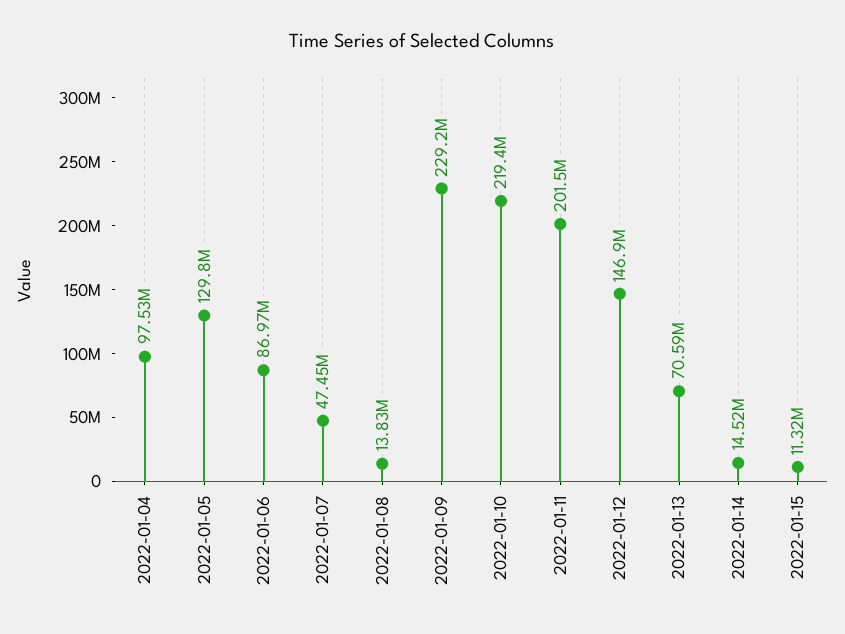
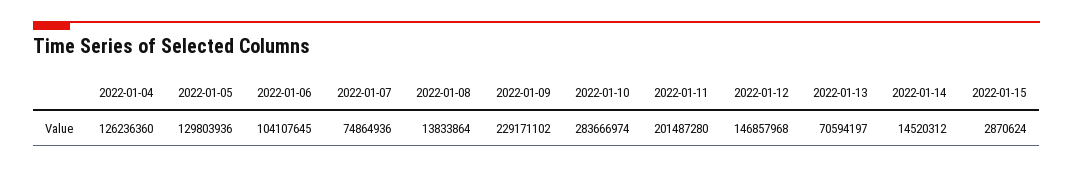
2022-01-04: 97530000 -> 126236360
2022-01-06: 86970000 -> 104107645
2022-01-07: 47450000 -> 74864936
2022-01-10: 219400000 -> 283666974
2022-01-15: 11320000 -> 2870624

